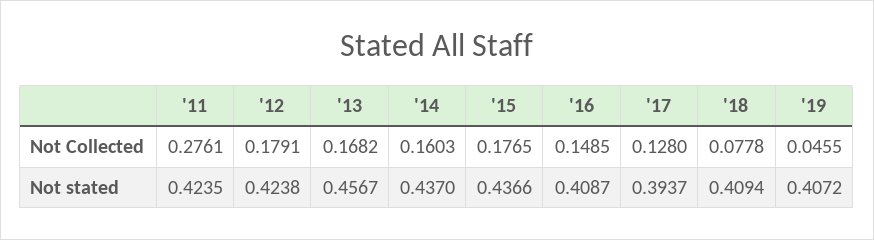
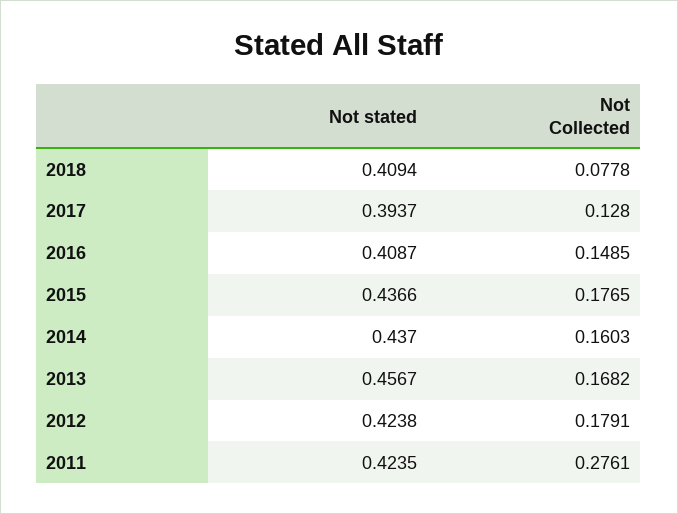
'19, Not Collected: 0.0455 -> none
'19, Not stated: 0.4072 -> none

